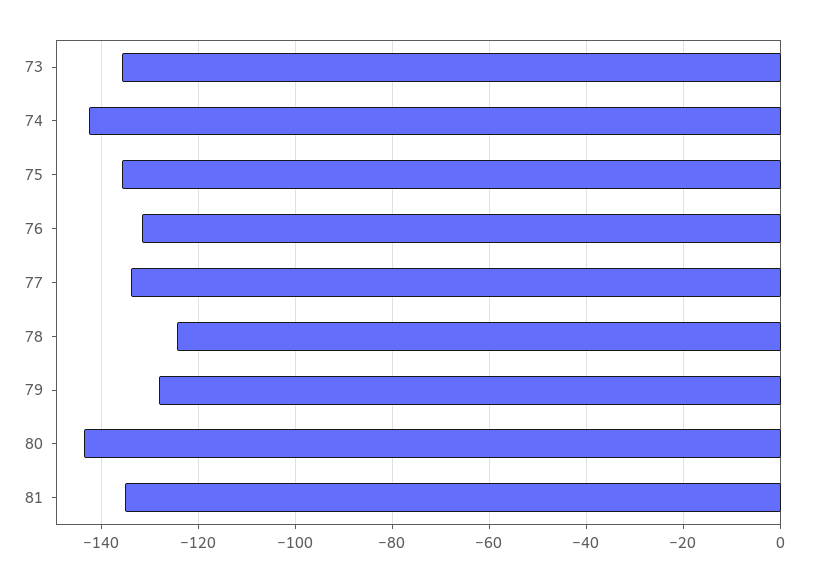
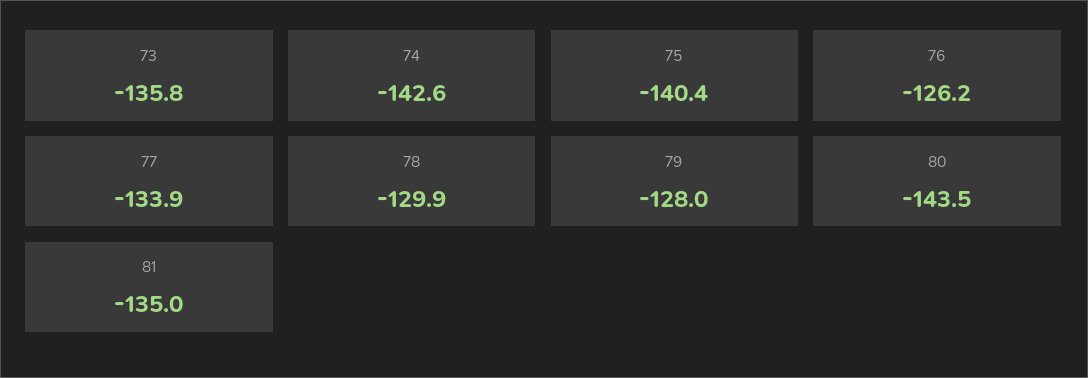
75: -136 -> -140.4
76: -132 -> -126.2
78: -124 -> -129.9

